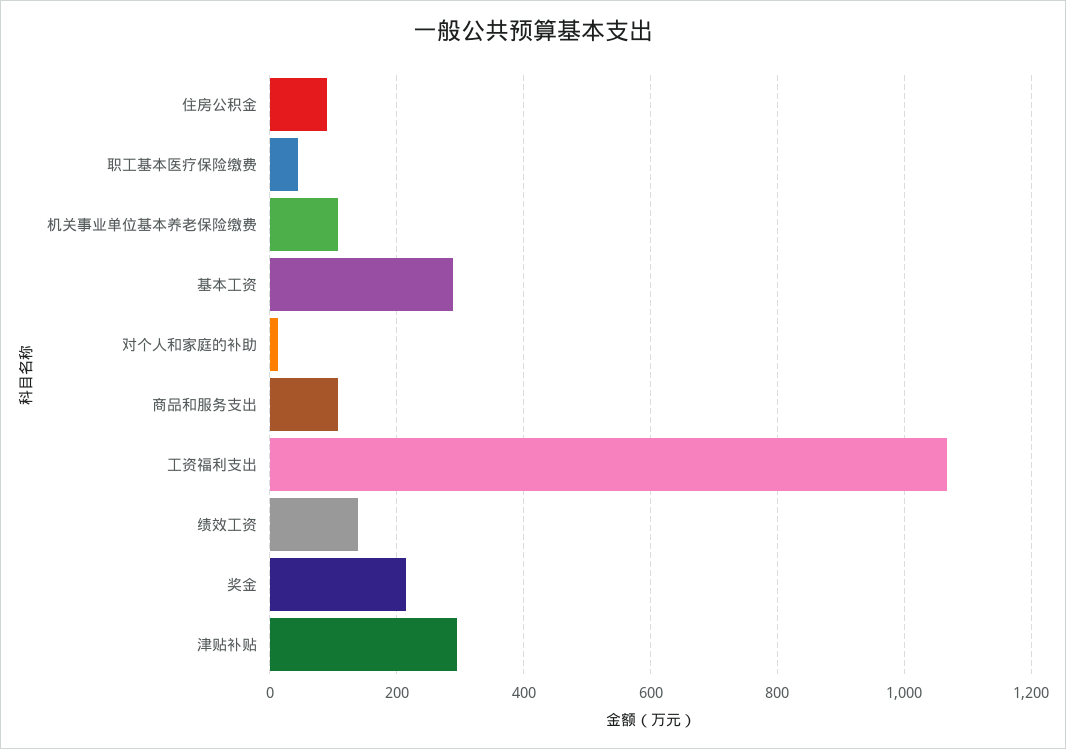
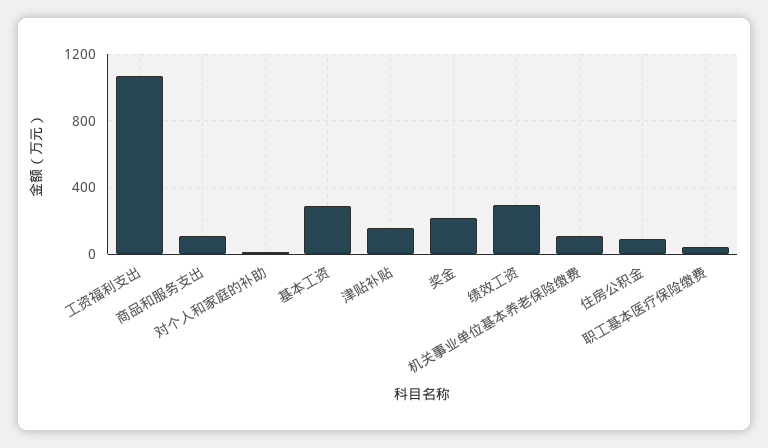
绩效工资: 140 -> 300
津贴补贴: 300 -> 150

